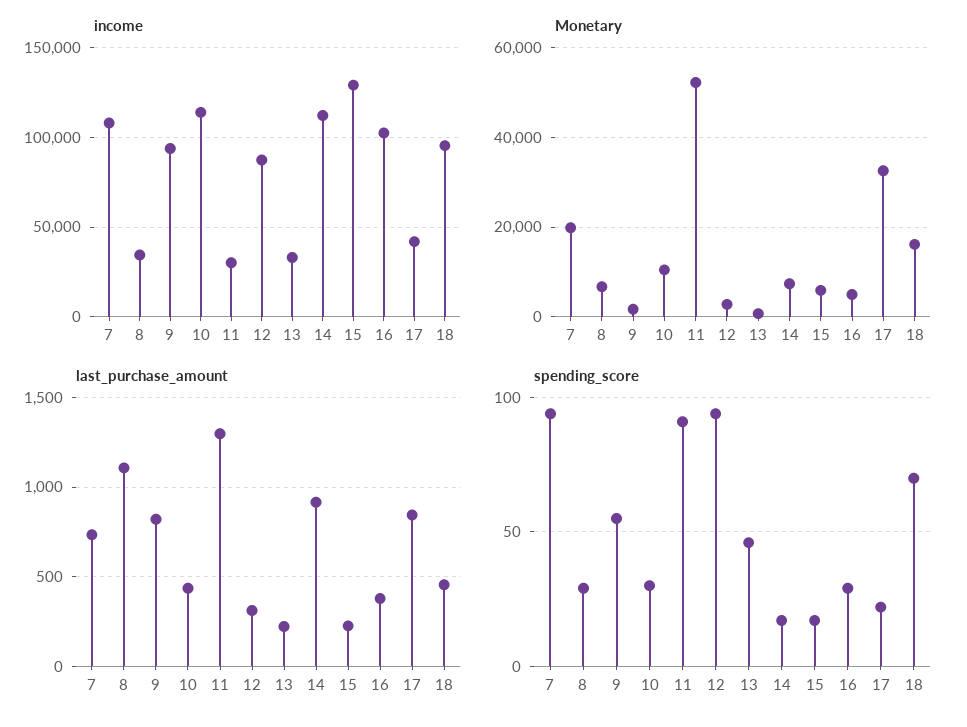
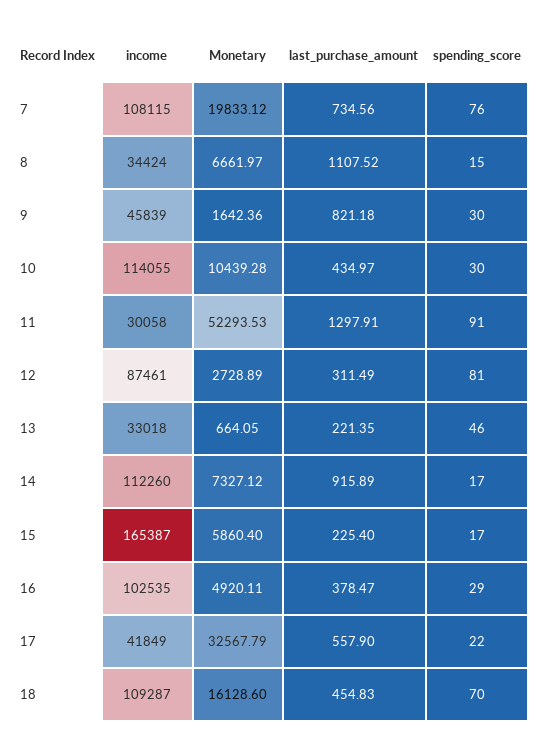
income, 9: 95000 -> 45839
income, 15: 130000 -> 165387
income, 18: 95000 -> 109287
last_purchase_amount, 17: 850 -> 557.9
spending_score, 7: 95 -> 76
spending_score, 8: 30 -> 15
spending_score, 9: 55 -> 30
spending_score, 12: 95 -> 81

